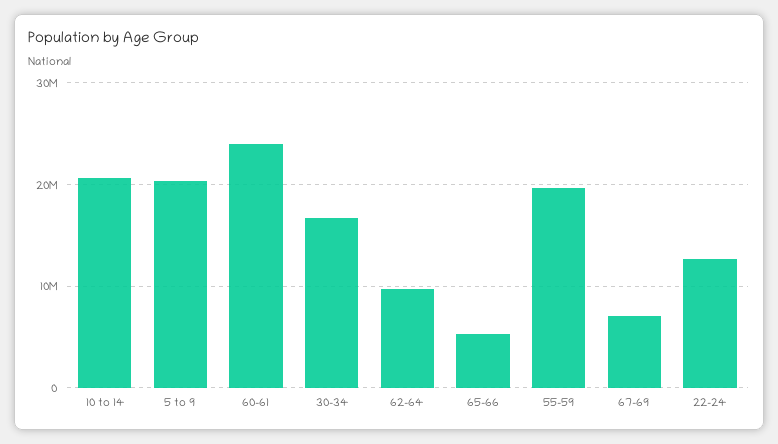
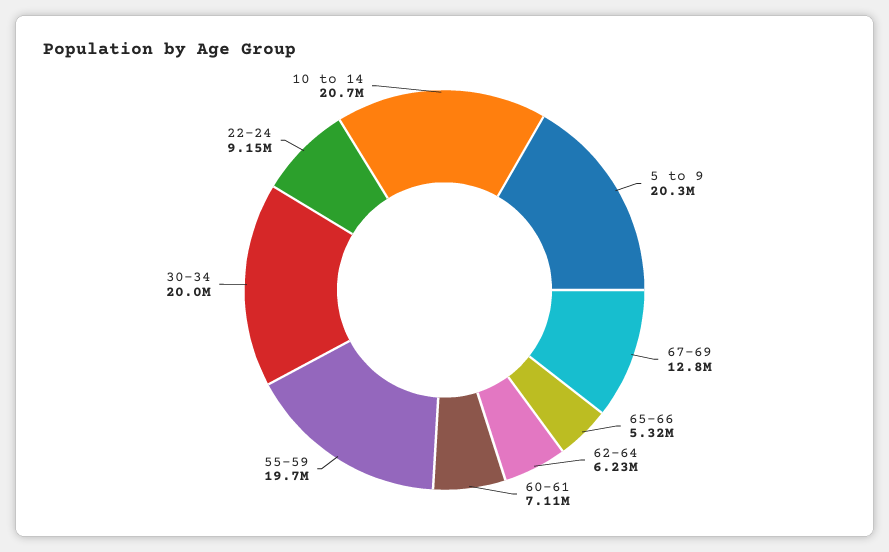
60-61: 24000000 -> 7110000
30-34: 17000000 -> 20000000
62-64: 10000000 -> 6230000
67-69: 7000000 -> 12800000
22-24: 13000000 -> 9150000

